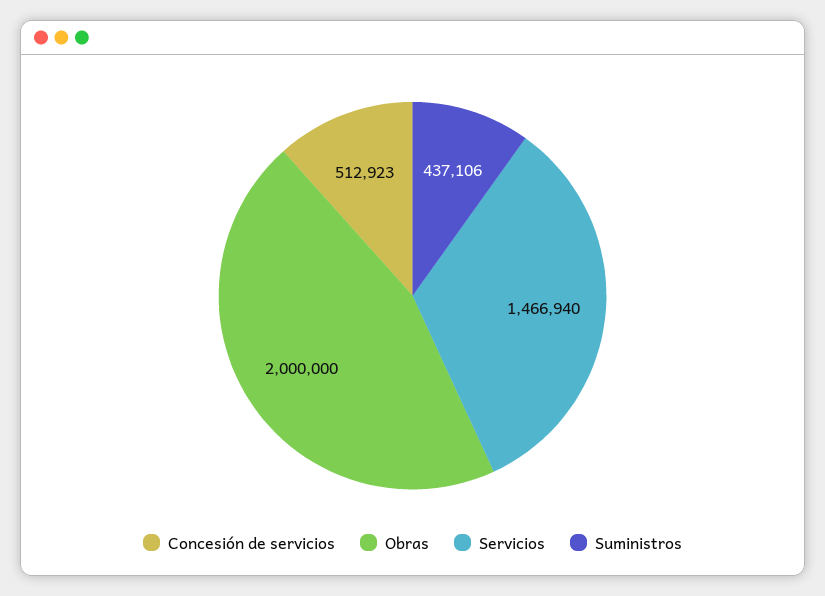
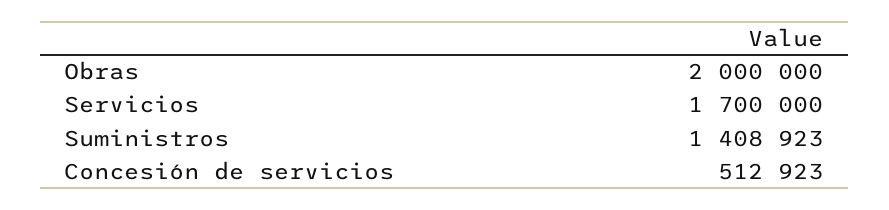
Servicios: 1466940 -> 1700000
Suministros: 437106 -> 1408923

